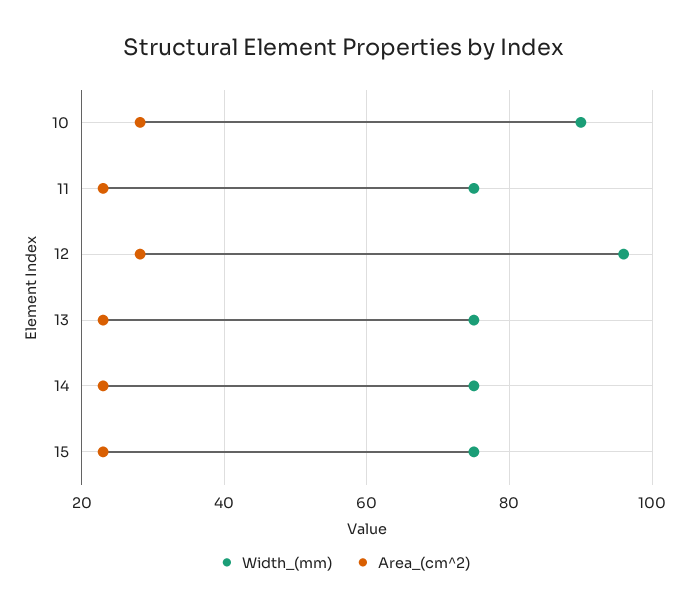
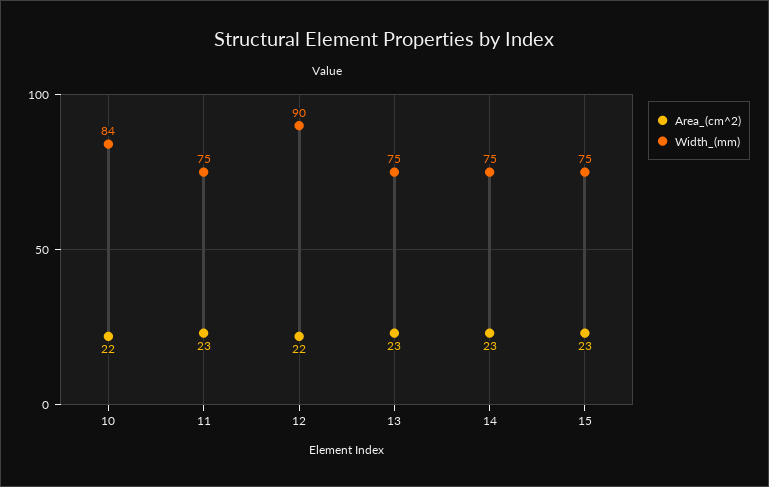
Width_(mm), 10: 90 -> 84
Area_(cm^2), 10: 28 -> 22
Width_(mm), 12: 96 -> 90
Area_(cm^2), 12: 28 -> 22

